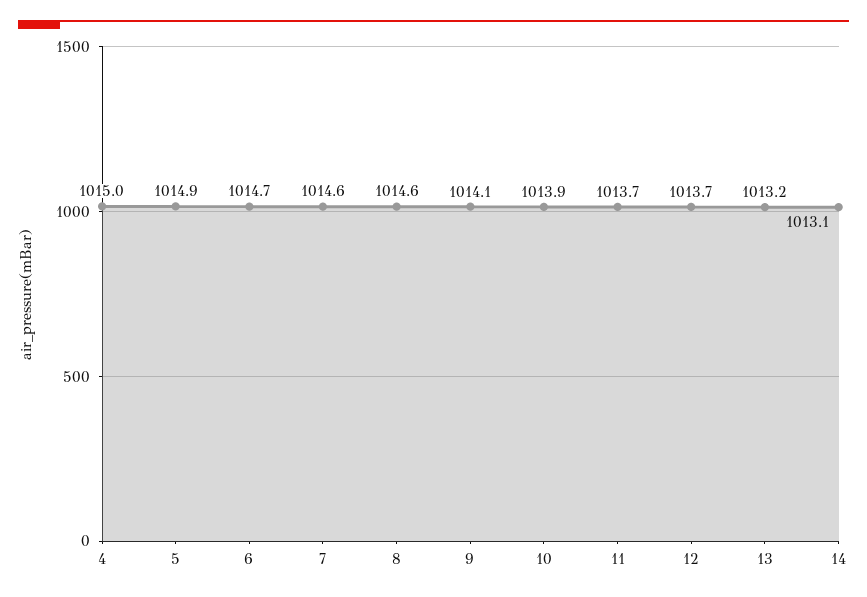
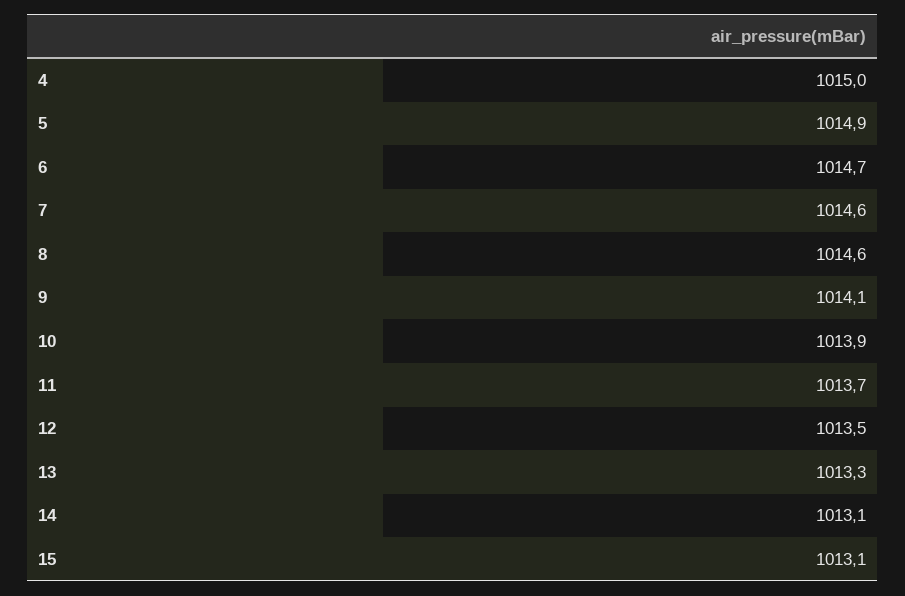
12: 1013.7 -> 1013.5
13: 1013.2 -> 1013.3
15: none -> 1013.1

